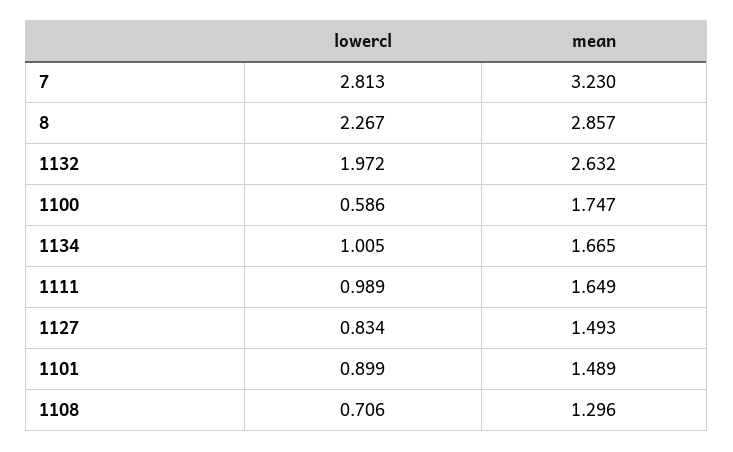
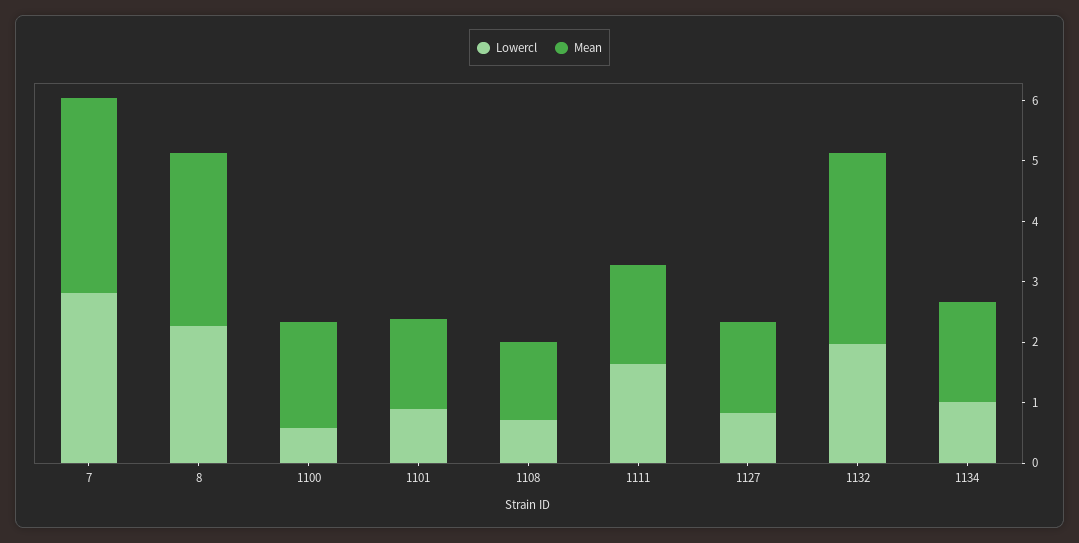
mean, 1132: 2.632 -> 3.2
lowercl, 1111: 0.989 -> 1.6

